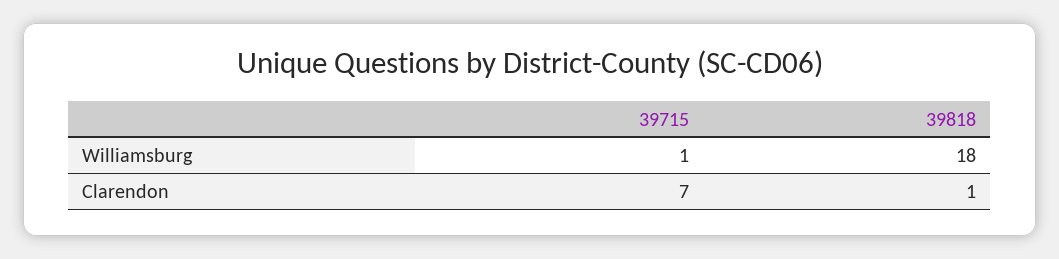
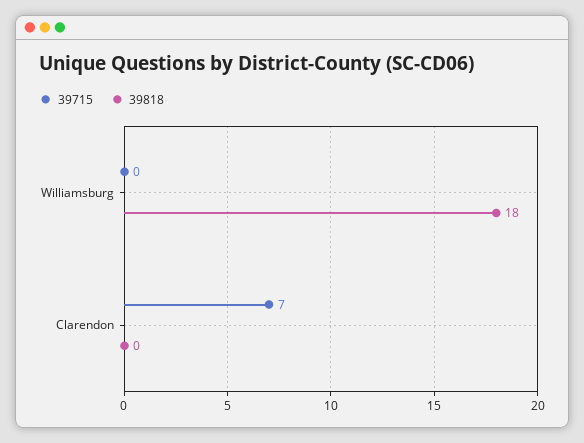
39715, Williamsburg: 1 -> 0
39818, Clarendon: 1 -> 0

